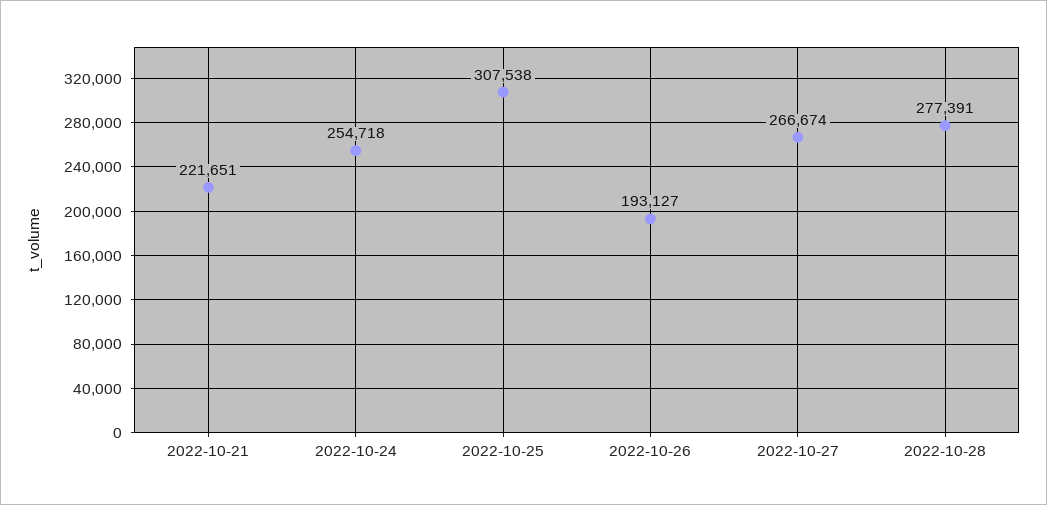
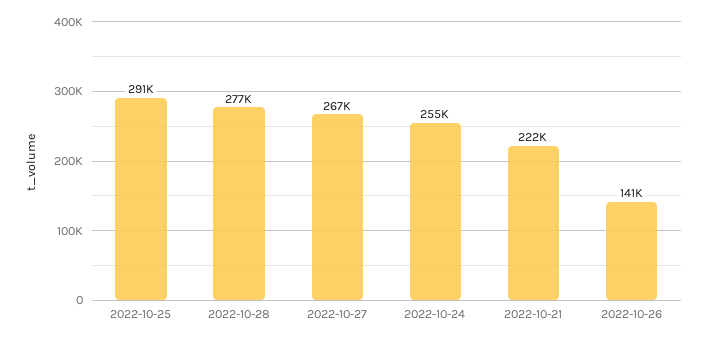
2022-10-25: 307538 -> 291000
2022-10-26: 193127 -> 141000

